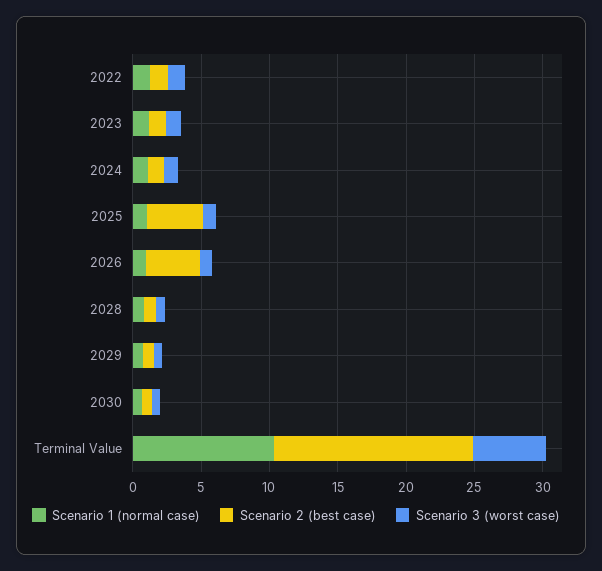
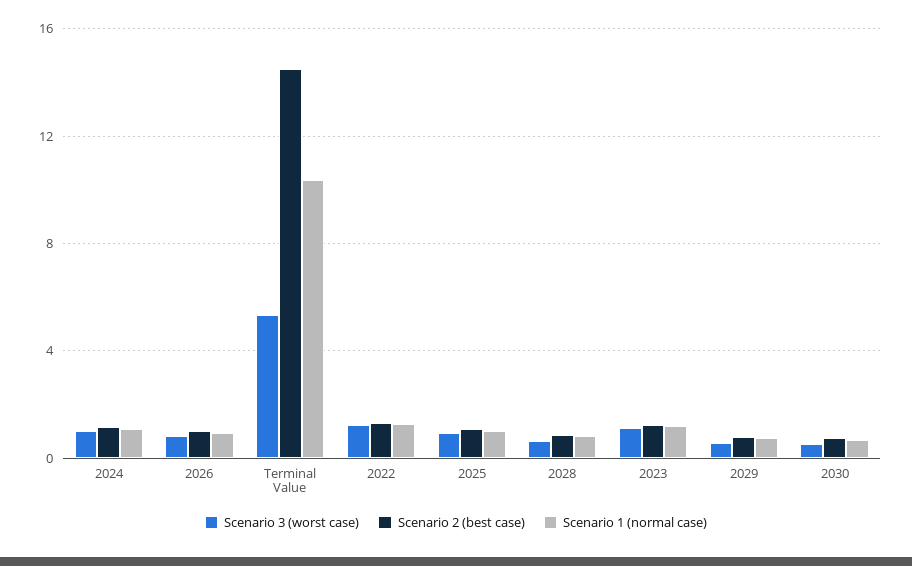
Scenario 2 (best case), 2025: 4 -> 1
Scenario 2 (best case), 2026: 4 -> 1

